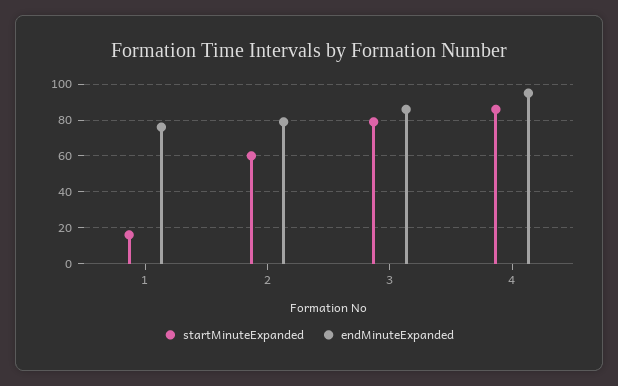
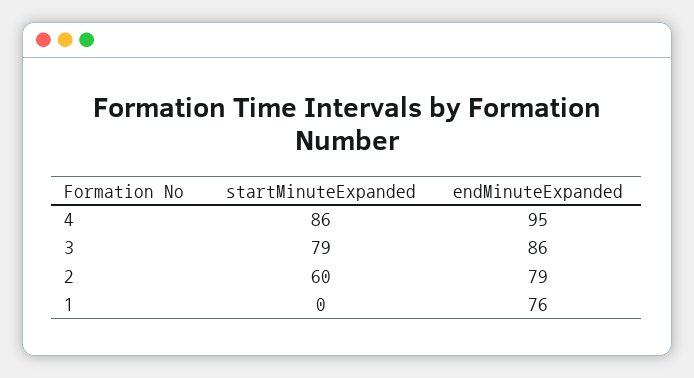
startMinuteExpanded, 1: 15 -> 0

